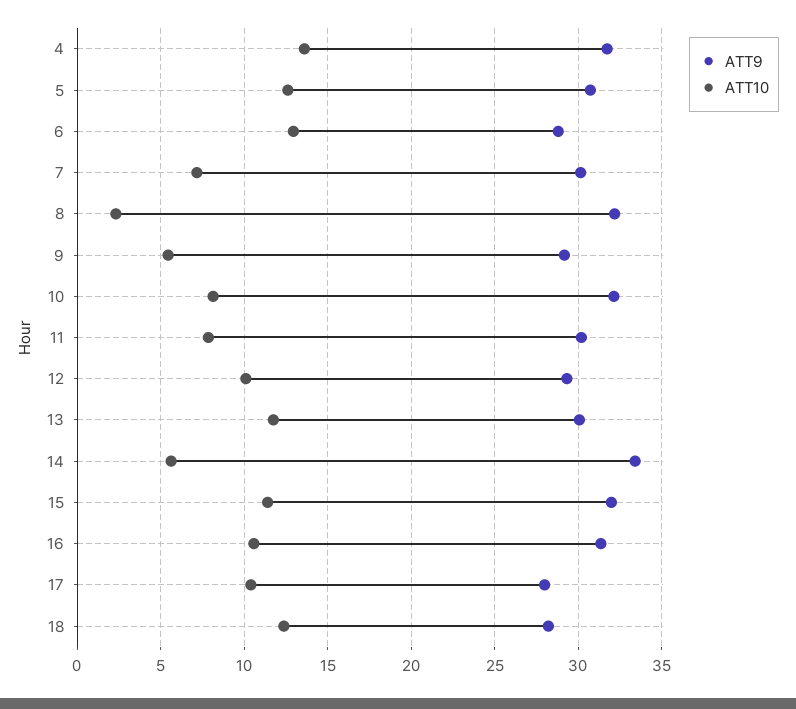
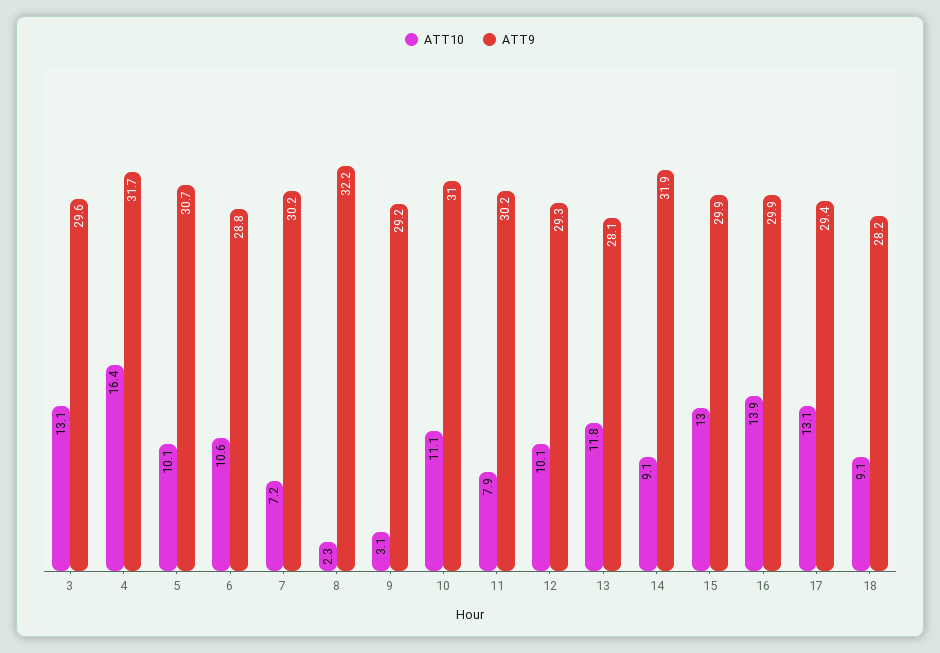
ATT10, 4: 13.5 -> 16.4
ATT10, 5: 12.5 -> 10.1
ATT10, 6: 13 -> 10.6
ATT10, 9: 5.5 -> 3.1
ATT9, 10: 32 -> 31
ATT10, 10: 8 -> 11.1
ATT9, 13: 30 -> 28.1
ATT9, 14: 33.5 -> 31.9
ATT10, 14: 5.5 -> 9.1
ATT9, 15: 32 -> 29.9
ATT10, 15: 11.5 -> 13
ATT9, 16: 31.5 -> 29.9
ATT10, 16: 10.5 -> 13.9
ATT9, 17: 28 -> 29.4
ATT10, 17: 10.5 -> 13.1
ATT10, 18: 12.5 -> 9.1
ATT10, 3: none -> 13.1
ATT9, 3: none -> 29.6

